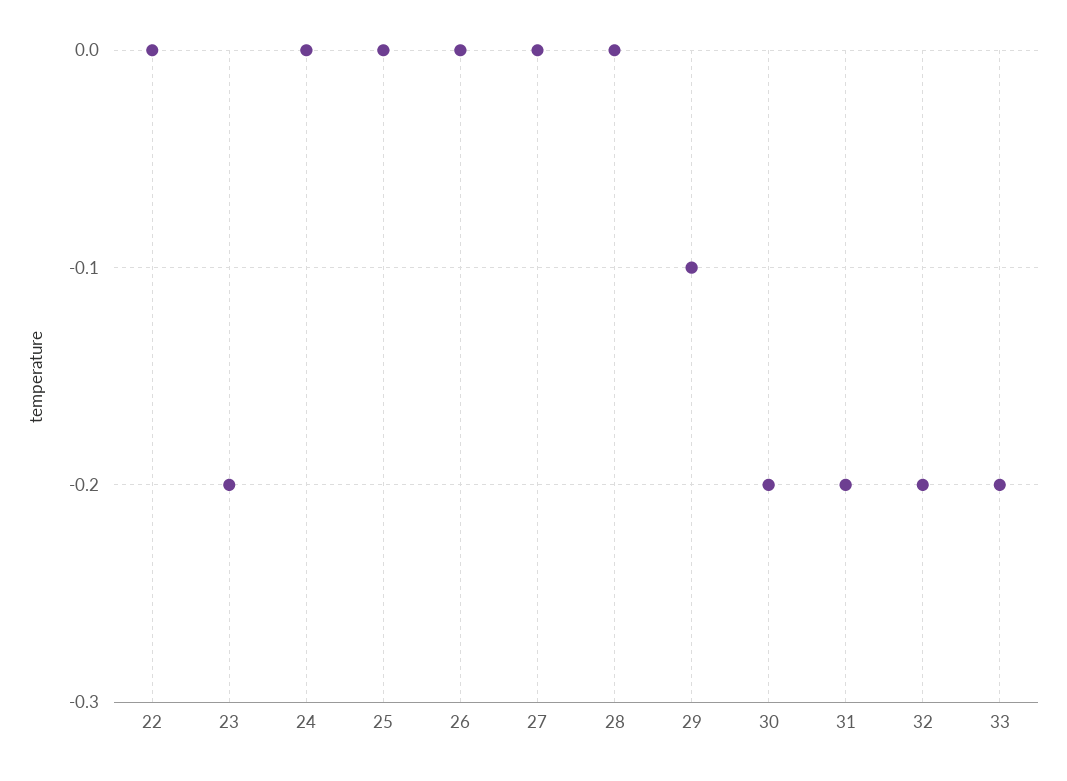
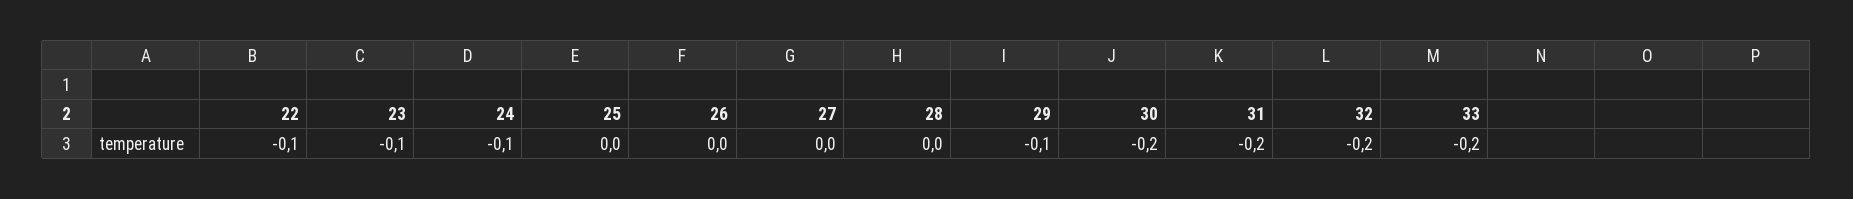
22: 0 -> -0.1
23: -0.2 -> -0.1
24: 0 -> -0.1

